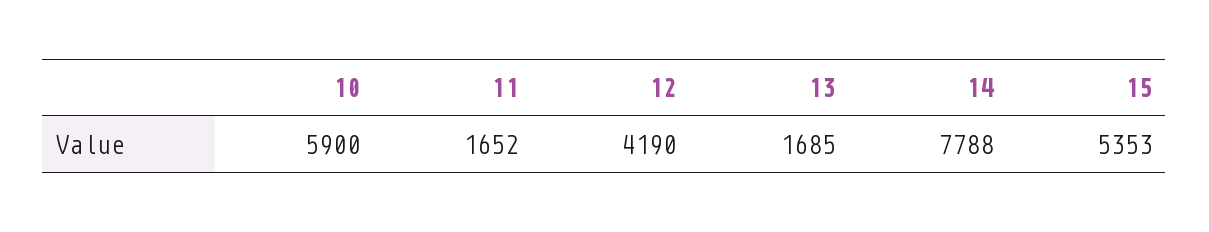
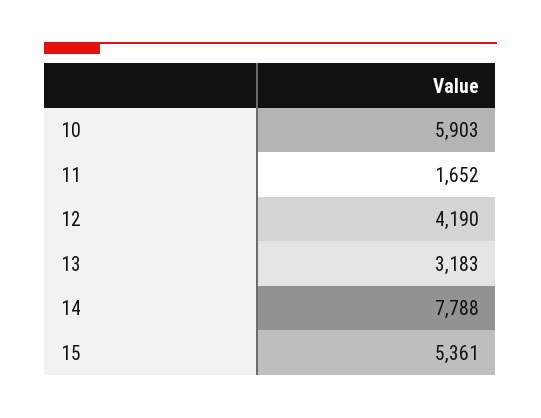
10: 5900 -> 5903
13: 1685 -> 3183
15: 5353 -> 5361

